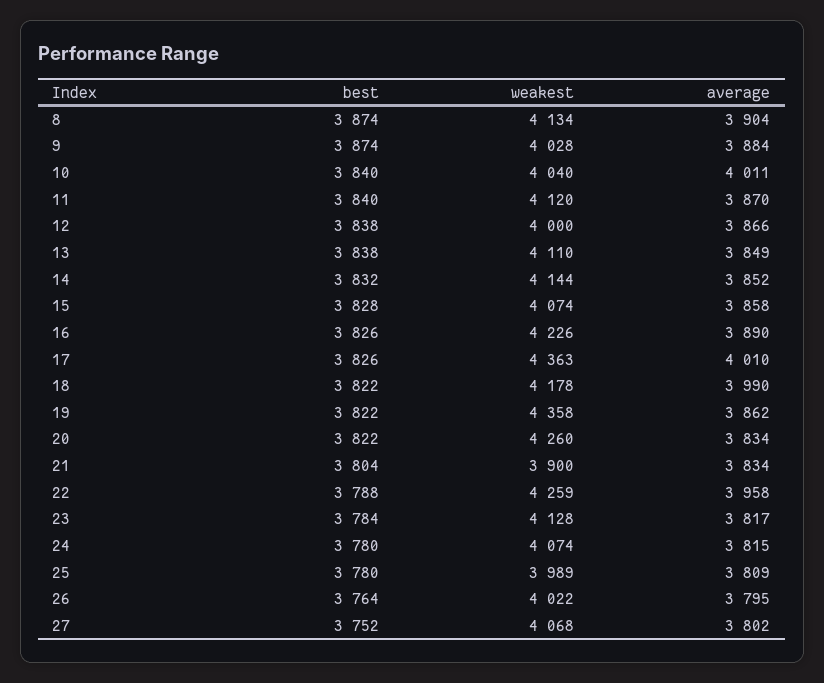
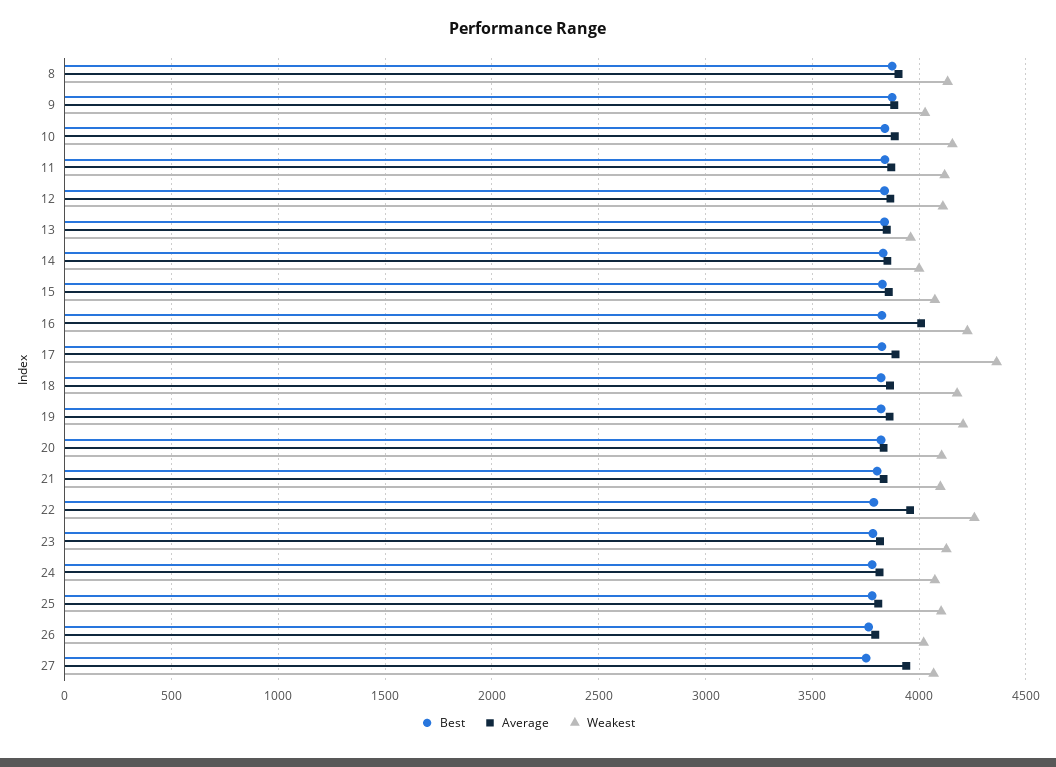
weakest, 10: 4040 -> 4150
average, 10: 4011 -> 3900
weakest, 12: 4000 -> 4100
weakest, 13: 4110 -> 3950
weakest, 14: 4144 -> 4000
average, 16: 3890 -> 4000
average, 17: 4010 -> 3900
average, 18: 3990 -> 3850
weakest, 19: 4358 -> 4200
weakest, 20: 4260 -> 4100
weakest, 21: 3900 -> 4100
weakest, 25: 3989 -> 4100
average, 27: 3802 -> 3950

